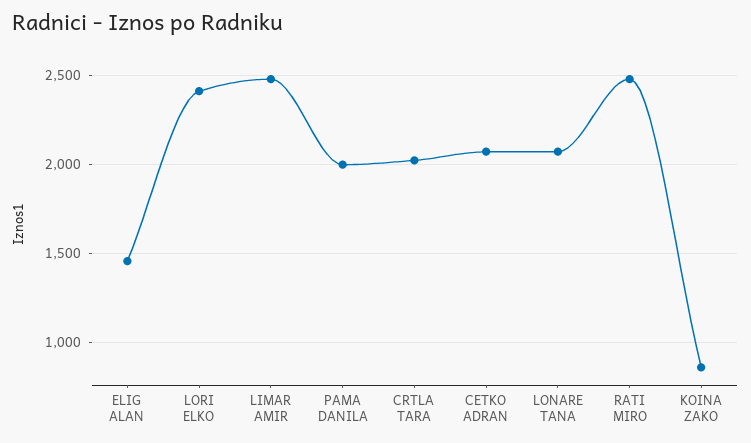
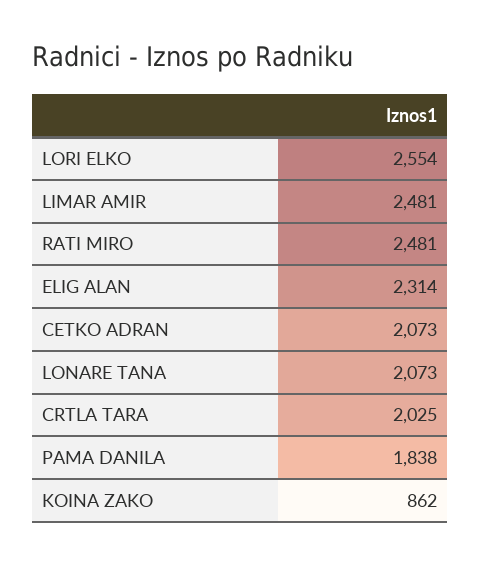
ELIG ALAN: 1450 -> 2314
LORI ELKO: 2400 -> 2554
PAMA DANILA: 2000 -> 1838

